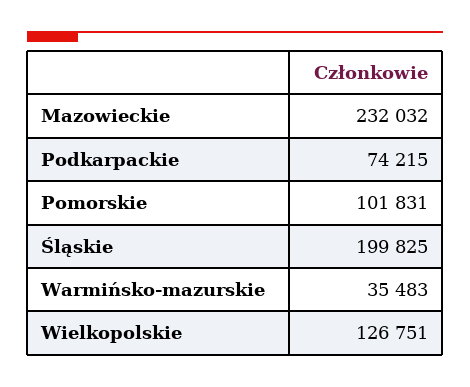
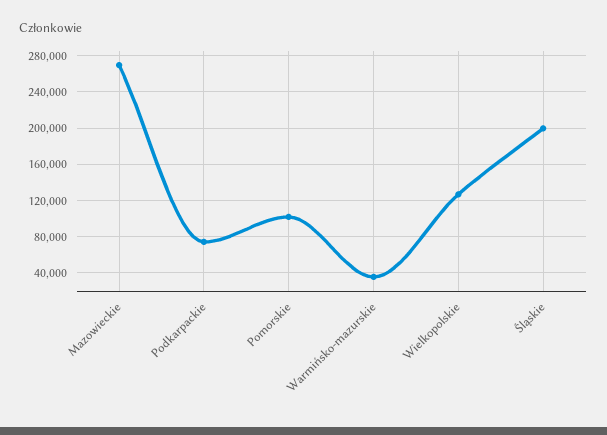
Mazowieckie: 232032 -> 270000

